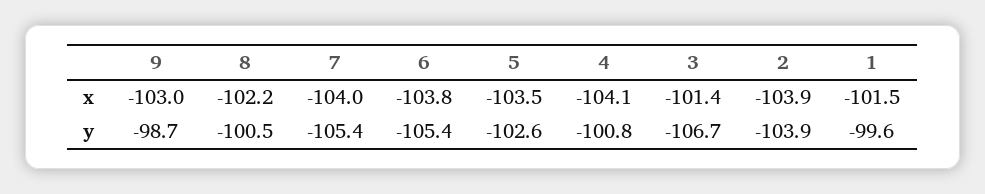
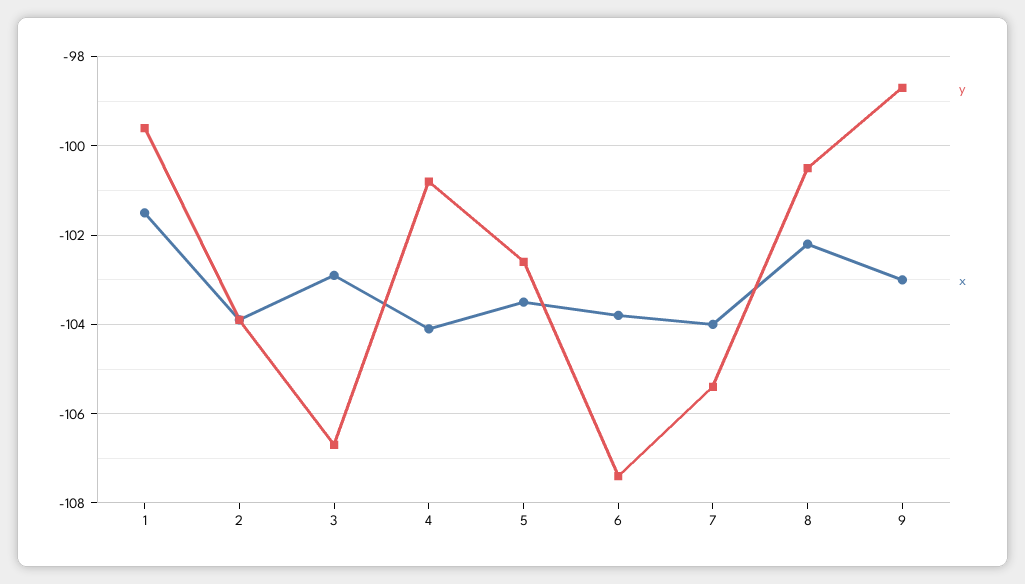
x, 3: -101.4 -> -103
y, 6: -105.4 -> -107.5

